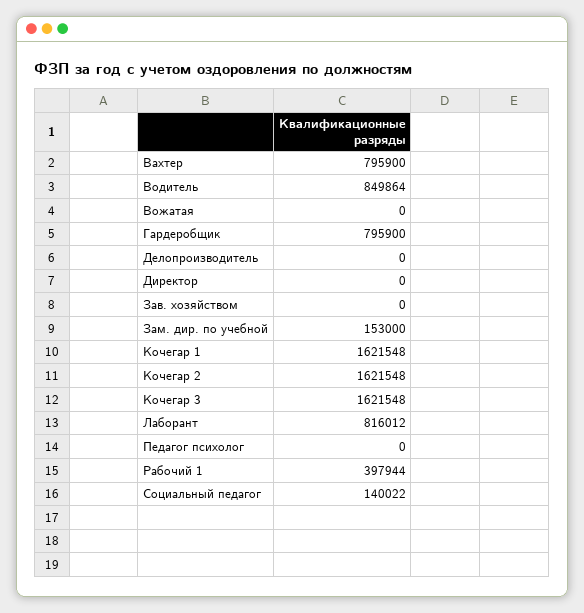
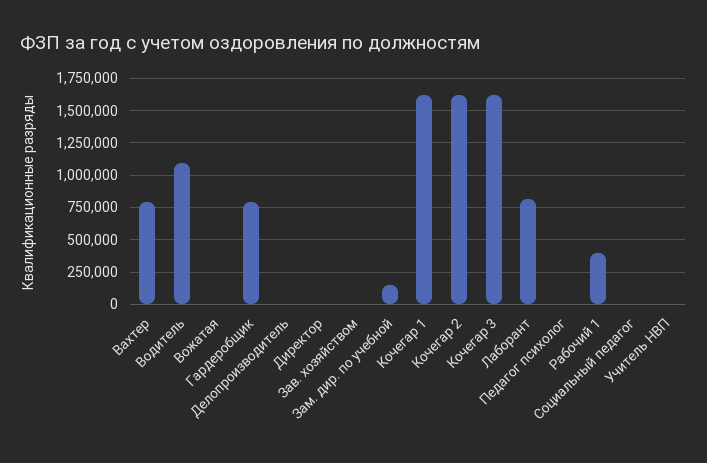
Водитель: 849864 -> 1100000
Социальный педагог: 140022 -> 0
Учитель НВП: none -> 0

